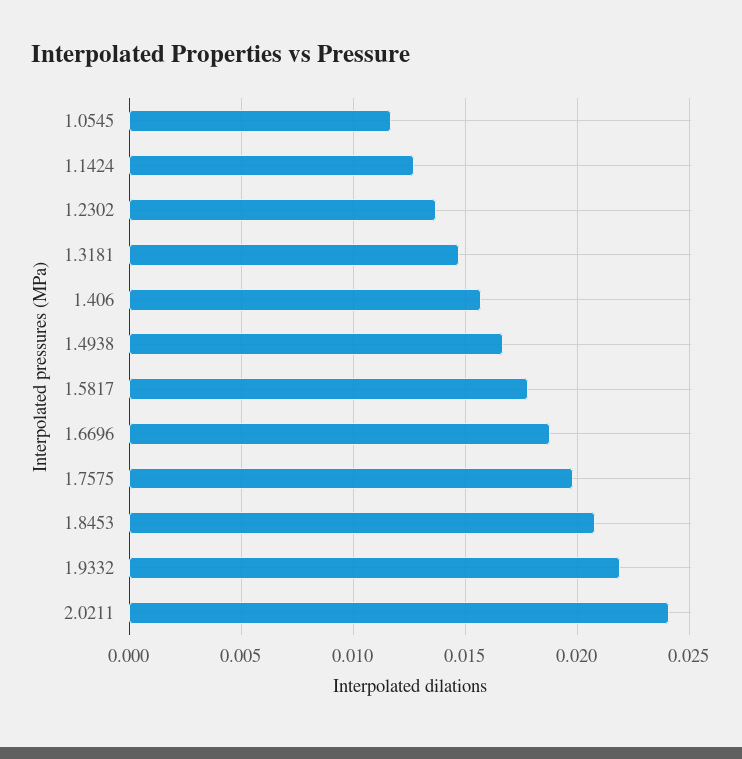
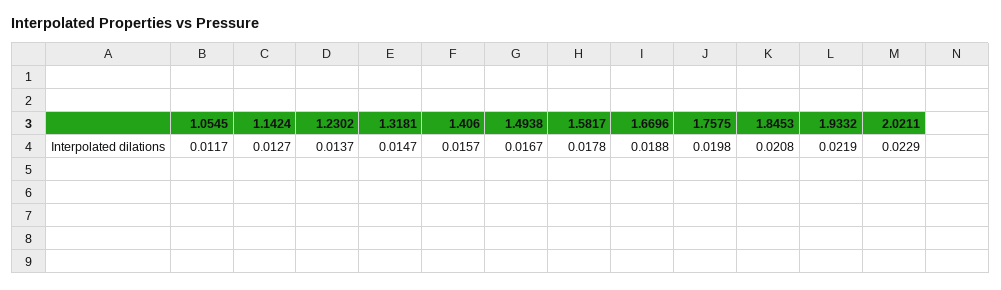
2.0211: 0.024 -> 0.0229

